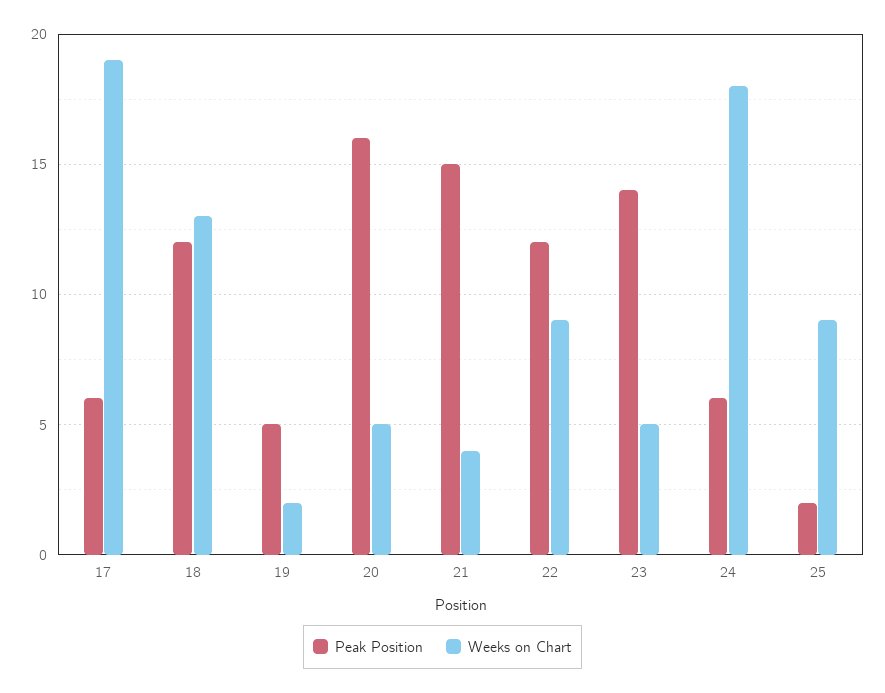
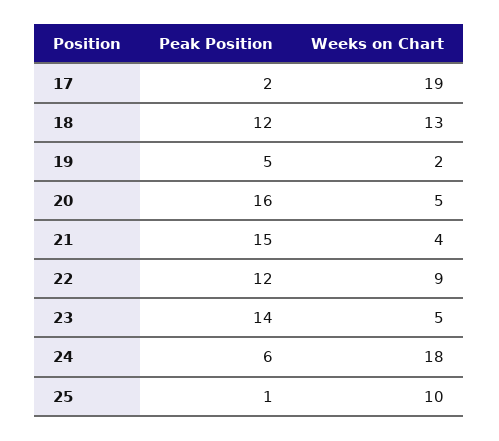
Peak Position, 17: 6 -> 2
Peak Position, 25: 2 -> 1
Weeks on Chart, 25: 9 -> 10

